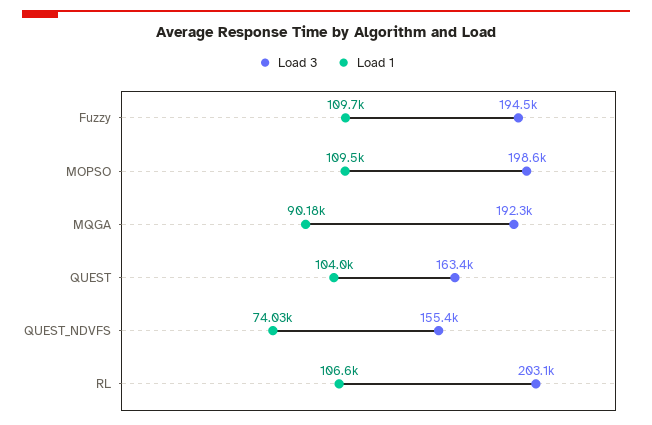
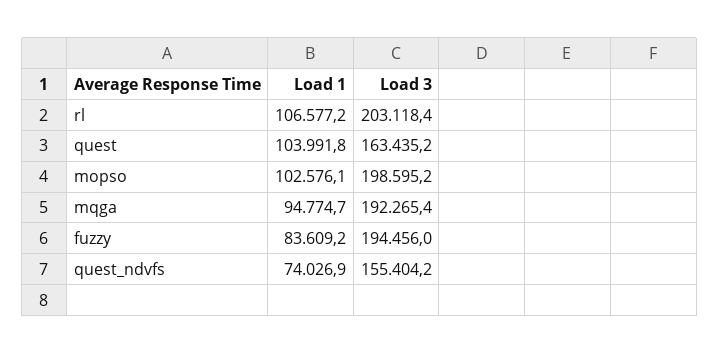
Load 1, Fuzzy: 109700 -> 83609.2
Load 1, MOPSO: 109500 -> 102576.1
Load 1, MQGA: 90180 -> 94774.7

